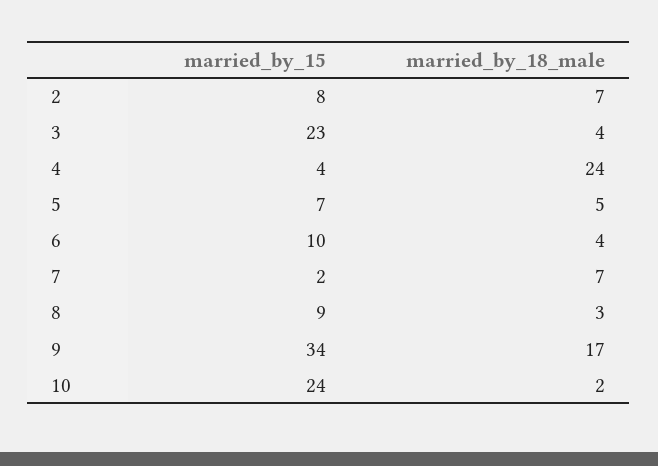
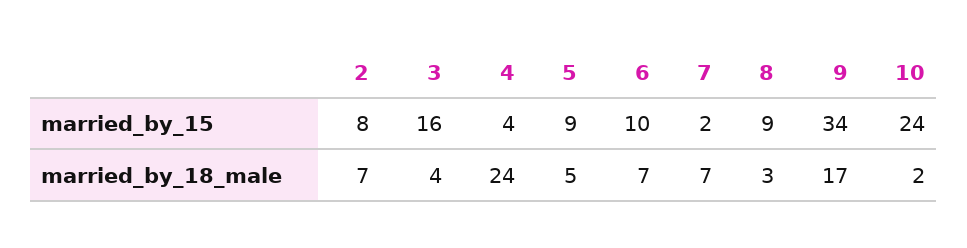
married_by_15, 3: 23 -> 16
married_by_15, 5: 7 -> 9
married_by_18_male, 6: 4 -> 7

